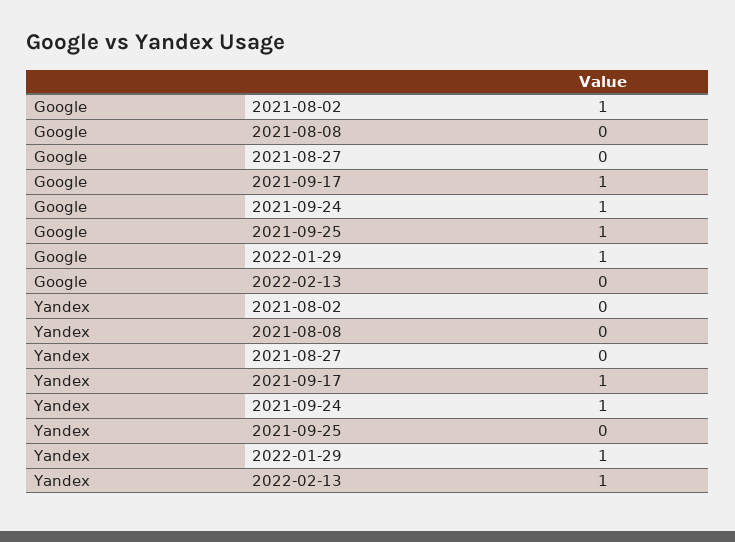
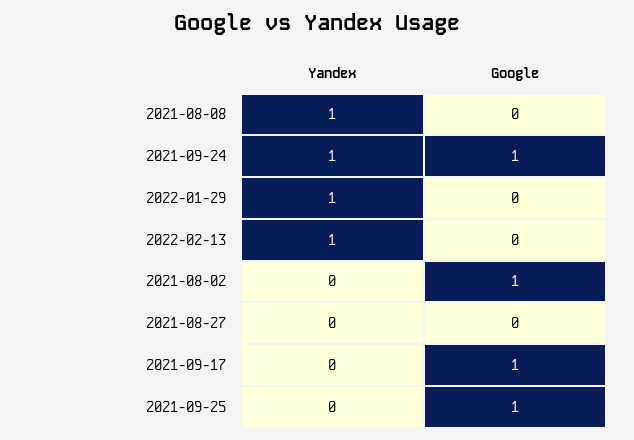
Google, 2022-01-29: 1 -> 0
Yandex, 2021-08-08: 0 -> 1
Yandex, 2021-09-17: 1 -> 0

